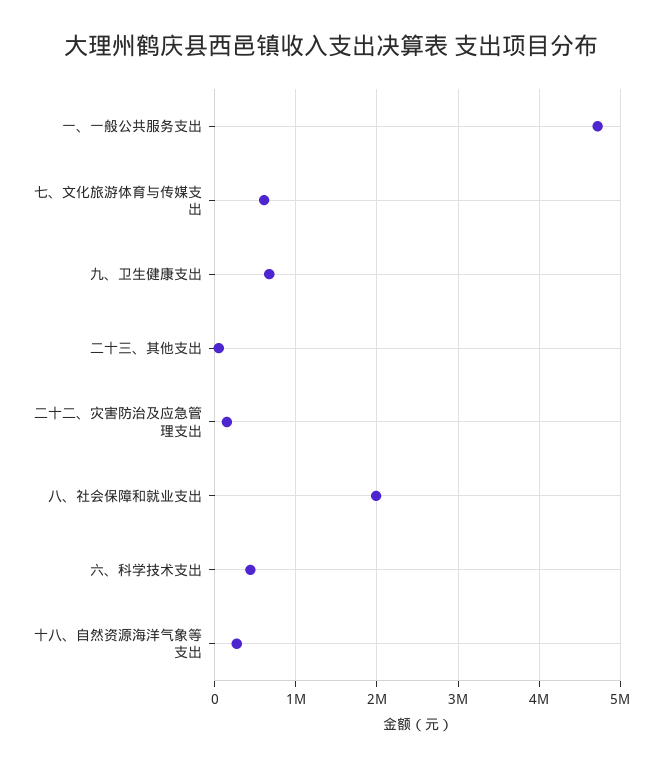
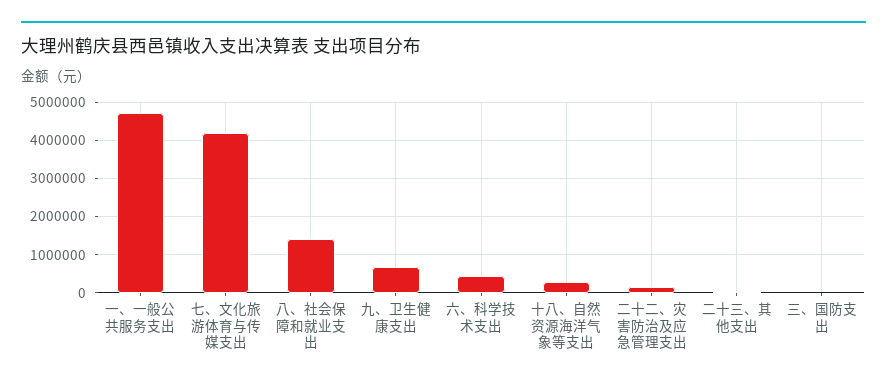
七、文化旅游体育与传媒支出: 600000 -> 4200000
八、社会保障和就业支出: 2000000 -> 1400000
三、国防支出: none -> 0

